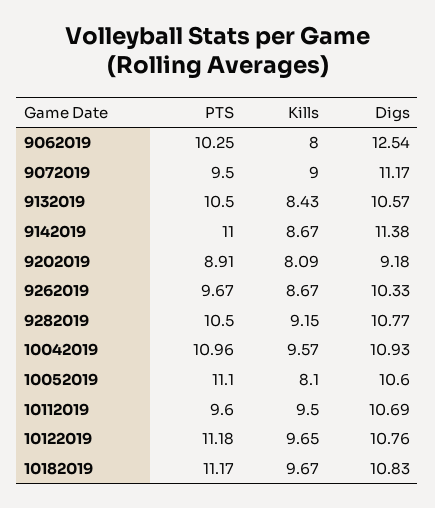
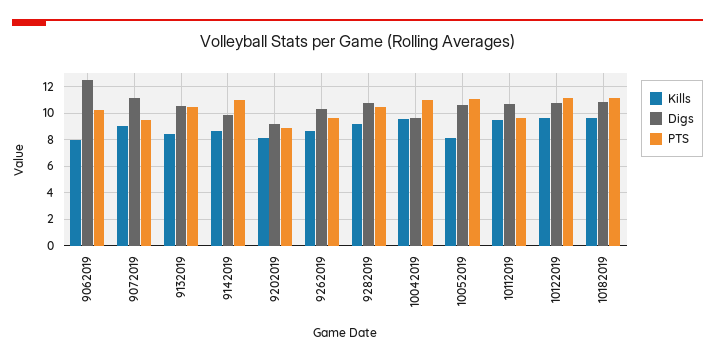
Digs, 9142019: 11.38 -> 10
Digs, 10042019: 10.93 -> 9.5

